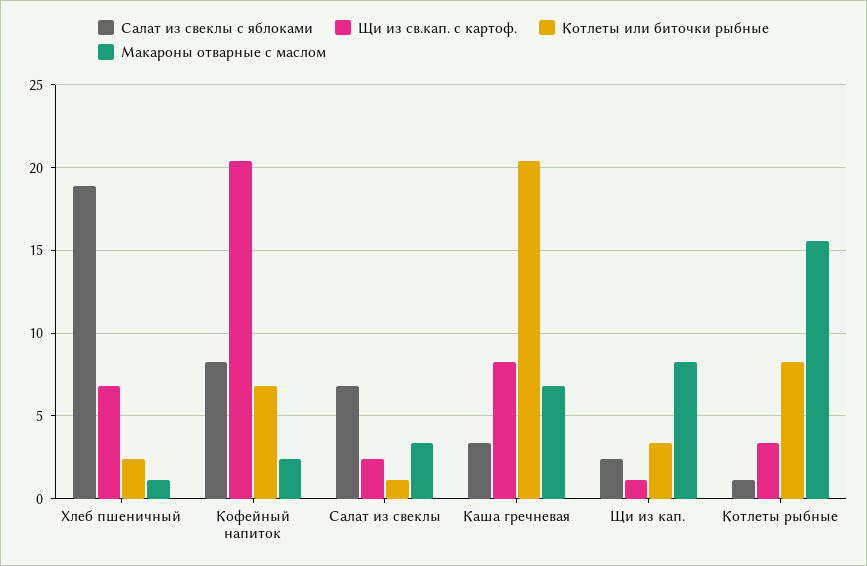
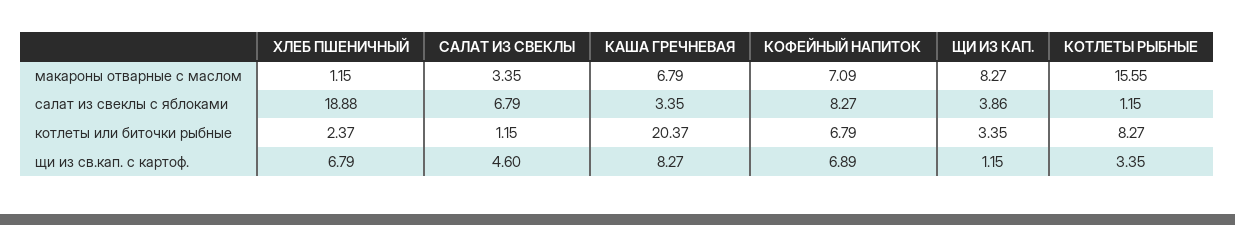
Щи из св.кап. с картоф., Кофейный напиток: 20.5 -> 6.89
Макароны отварные с маслом, Кофейный напиток: 2.5 -> 7.09
Щи из св.кап. с картоф., Салат из свеклы: 2.5 -> 4.6
Салат из свеклы с яблоками, Щи из кап.: 2.5 -> 3.86

